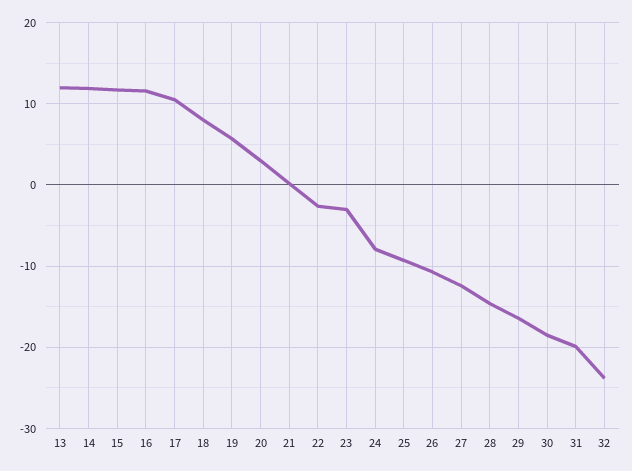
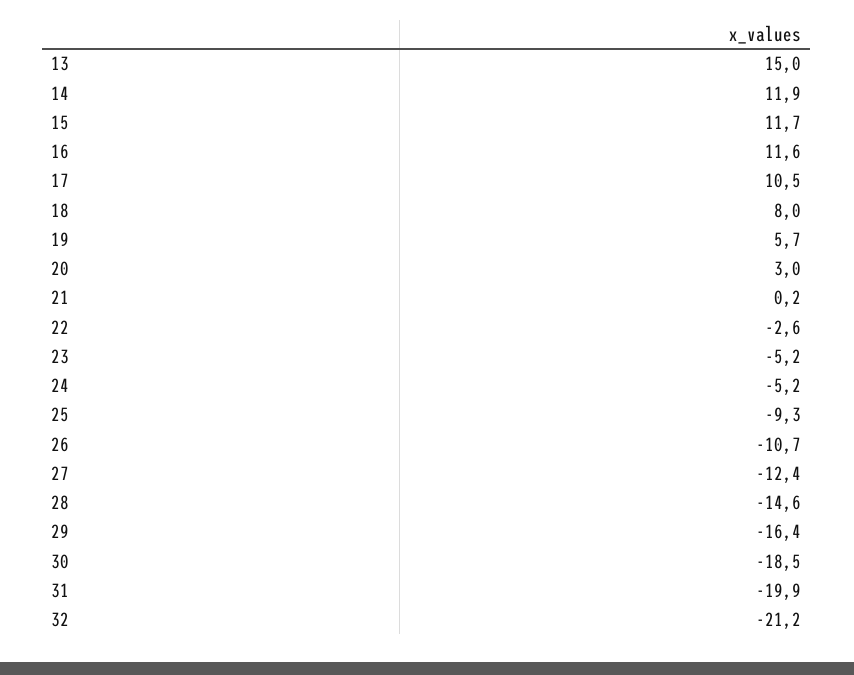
13: 12 -> 15
23: -3 -> -5.2
24: -8 -> -5.2
32: -24 -> -21.2

